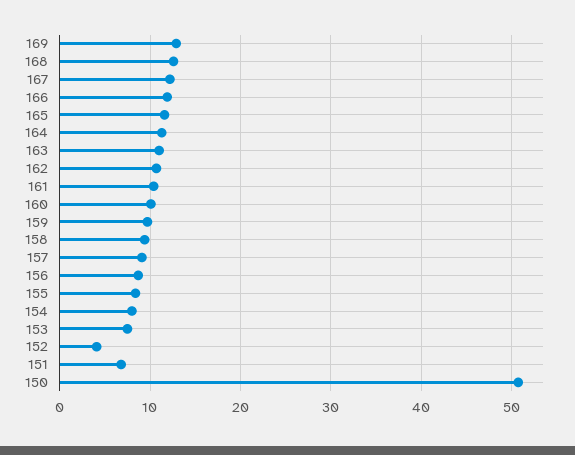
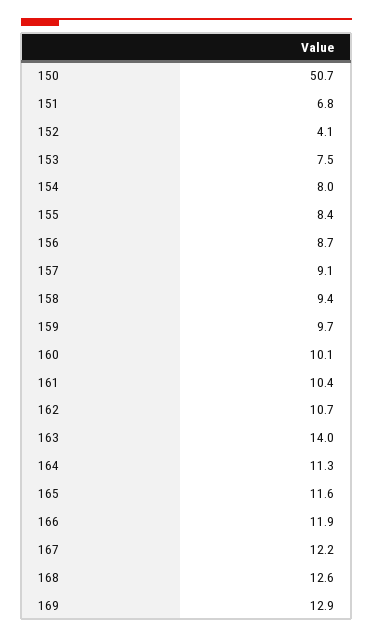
163: 11 -> 14

